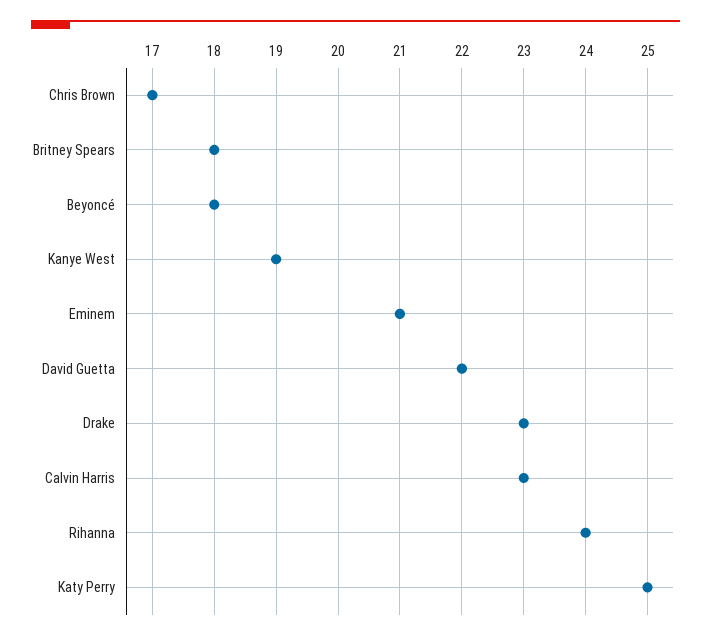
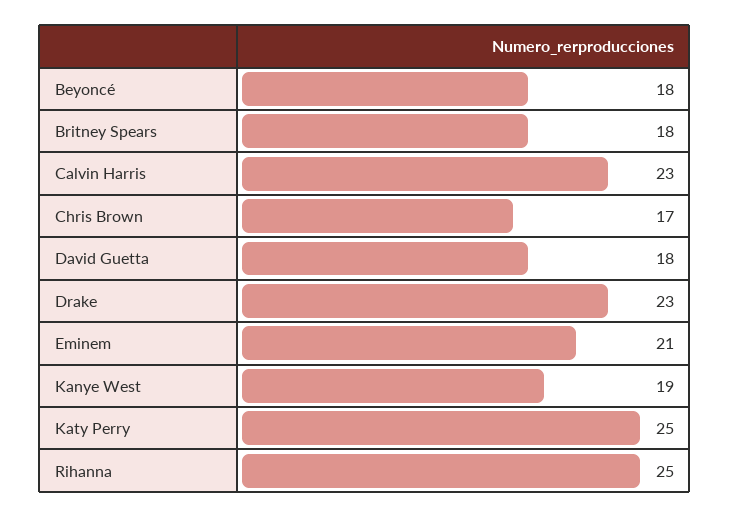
David Guetta: 22 -> 18
Rihanna: 24 -> 25

